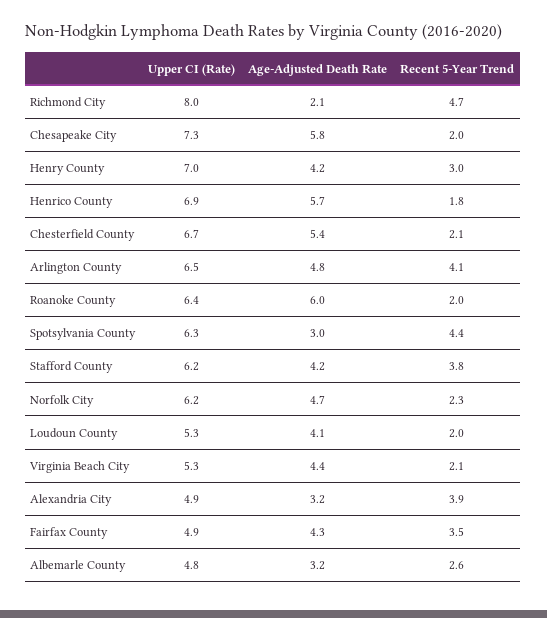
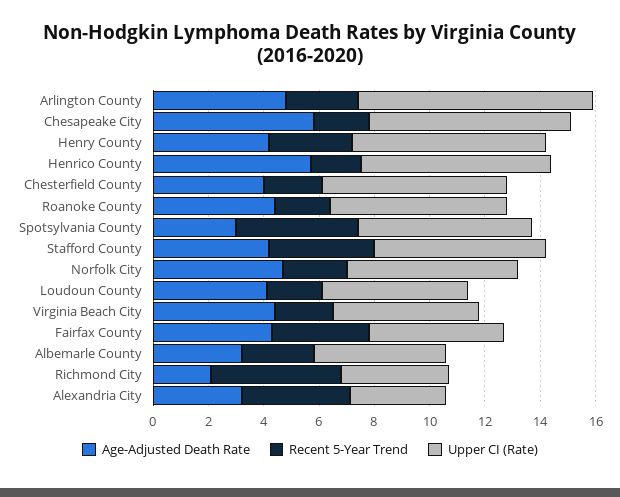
Upper CI (Rate), Richmond City: 8 -> 4
Age-Adjusted Death Rate, Chesterfield County: 5.4 -> 4
Upper CI (Rate), Arlington County: 6.5 -> 8.5
Recent 5-Year Trend, Arlington County: 4.1 -> 2.5
Age-Adjusted Death Rate, Roanoke County: 6 -> 4.5
Upper CI (Rate), Alexandria City: 4.9 -> 3.5

